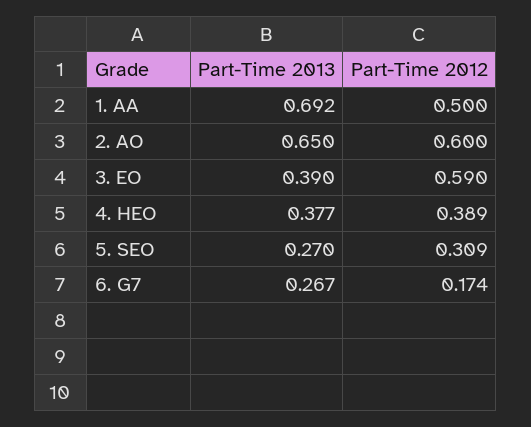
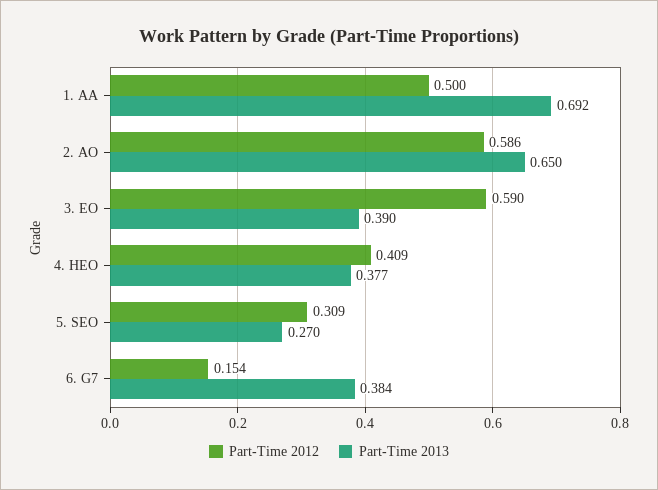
Part-Time 2012, 2. AO: 0.6 -> 0.586
Part-Time 2012, 4. HEO: 0.389 -> 0.409
Part-Time 2013, 6. G7: 0.267 -> 0.384
Part-Time 2012, 6. G7: 0.174 -> 0.154

